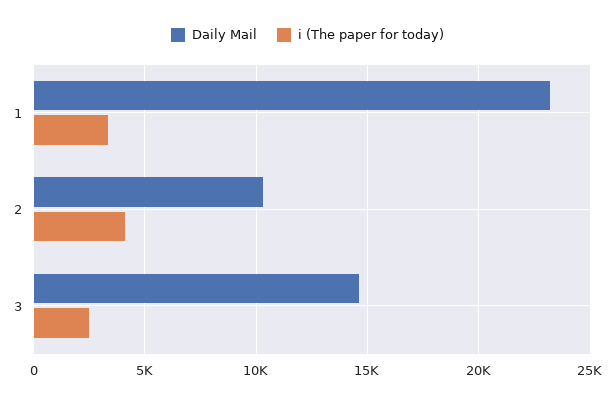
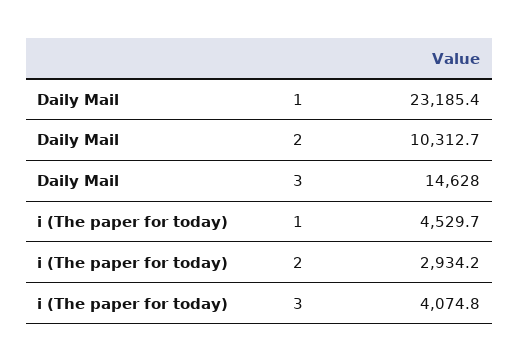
i (The paper for today), 1: 3500 -> 4529.7
i (The paper for today), 2: 4000 -> 2934.2
i (The paper for today), 3: 2500 -> 4074.8

